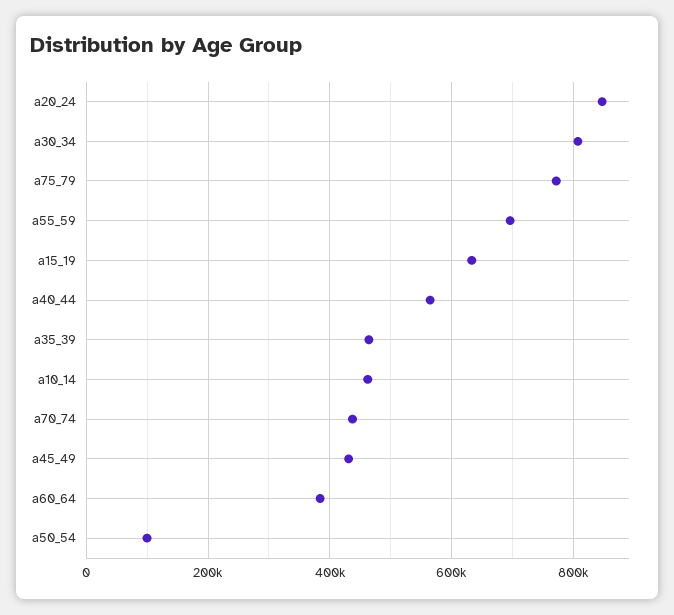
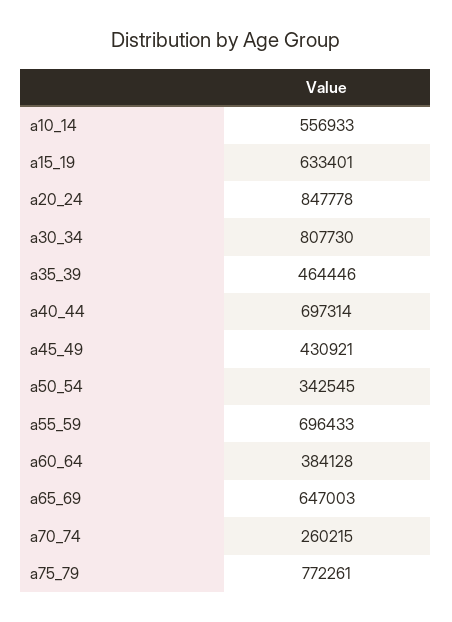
a40_44: 560000 -> 697314
a10_14: 460000 -> 556933
a70_74: 440000 -> 260215
a50_54: 100000 -> 342545
a65_69: none -> 647003

